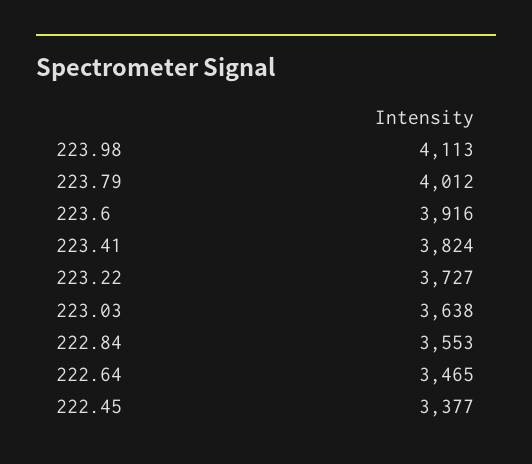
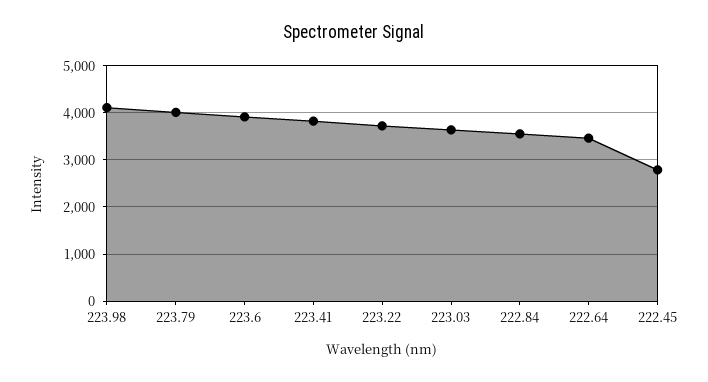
222.45: 3377 -> 2800

